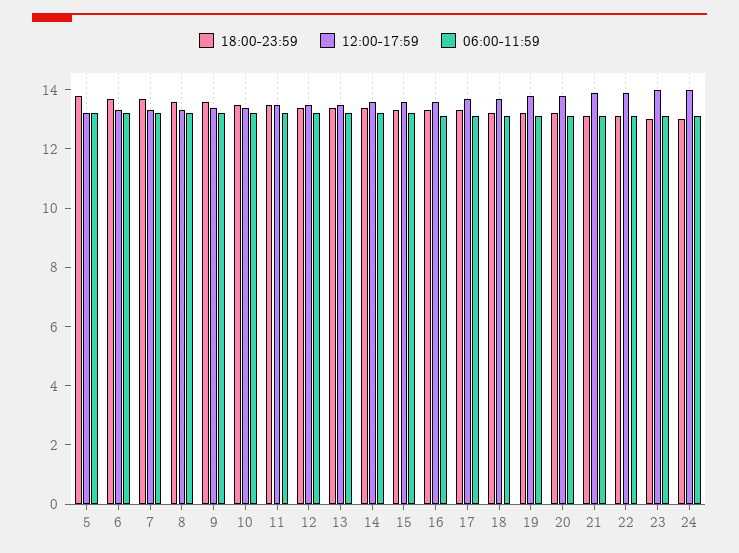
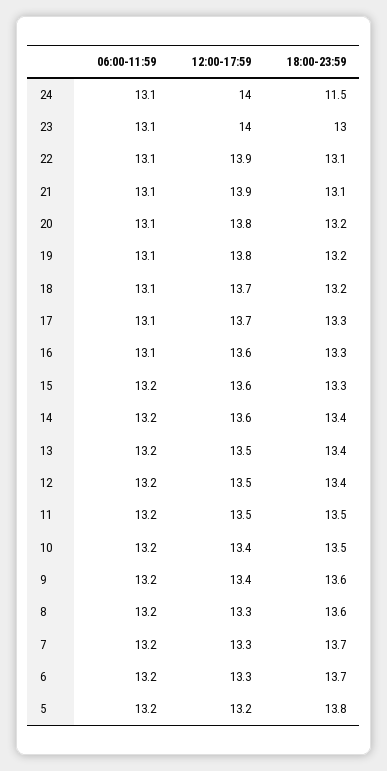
18:00-23:59, 24: 13 -> 11.5

